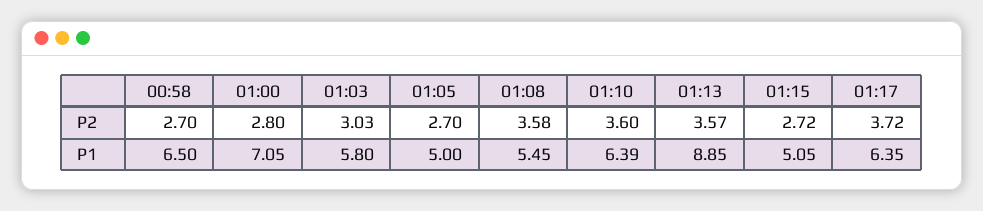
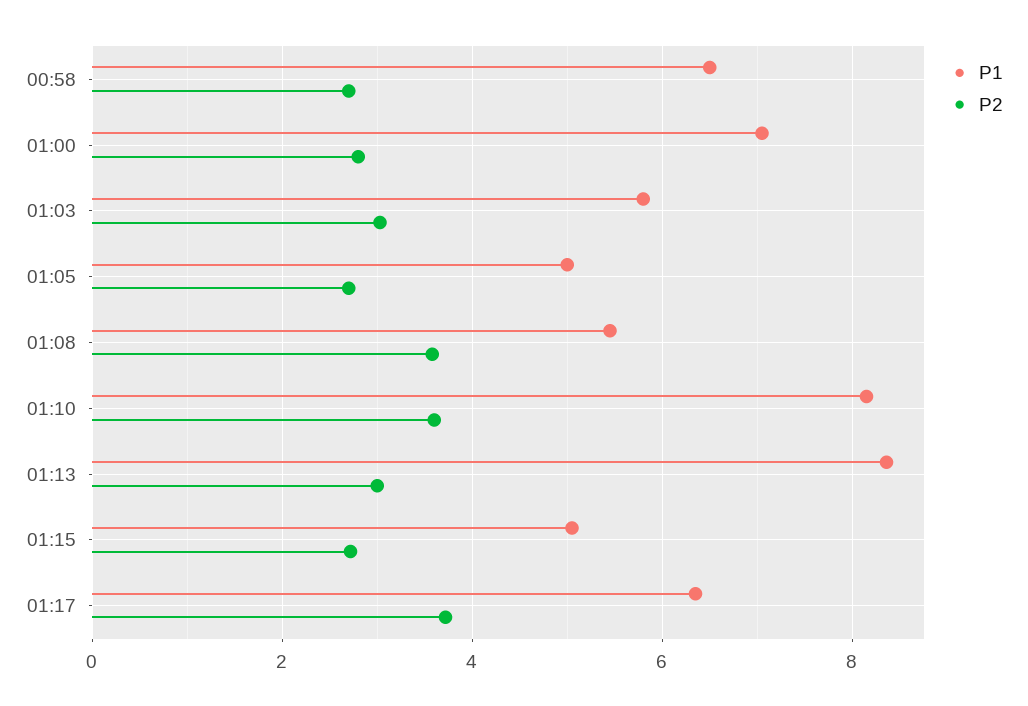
P2, 01:13: 3.57 -> 3
P1, 01:10: 6.39 -> 8.2
P1, 01:13: 8.85 -> 8.4

